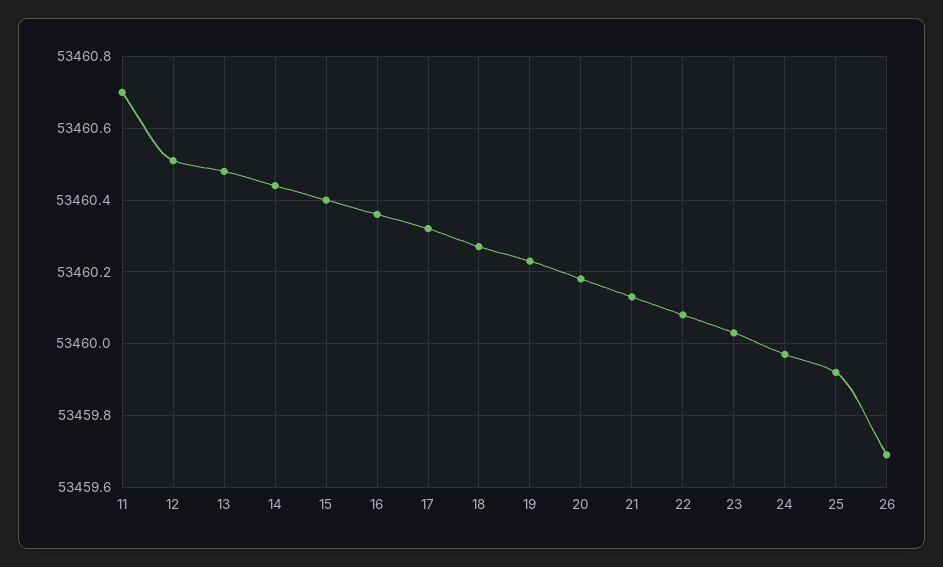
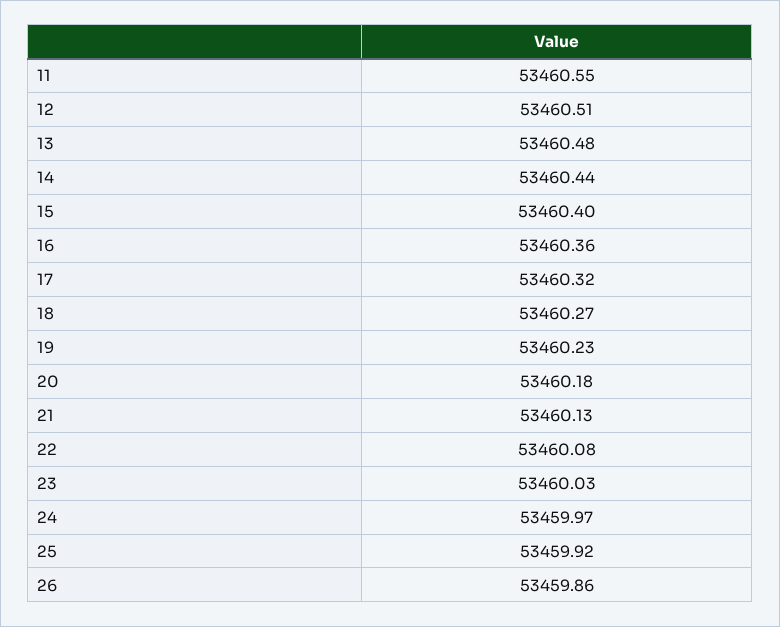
11: 53460.7 -> 53460.55
26: 53459.7 -> 53459.86

